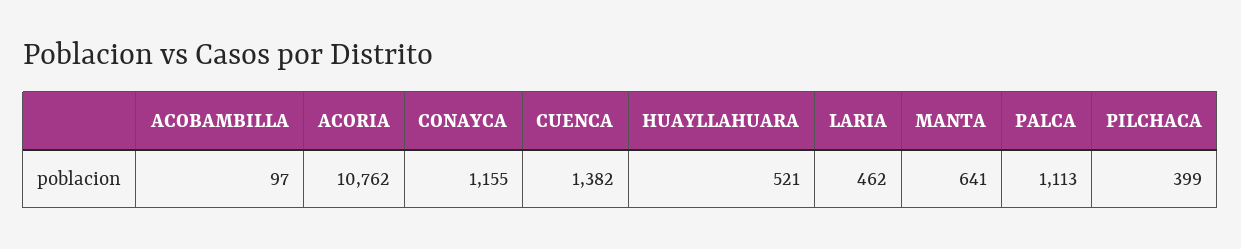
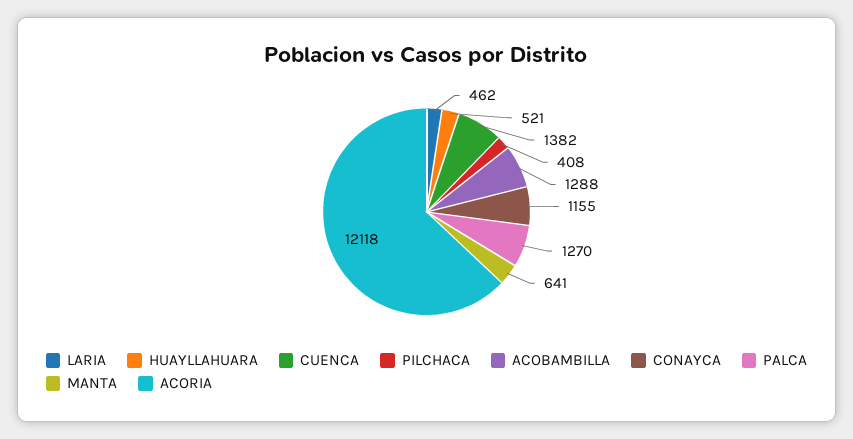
ACOBAMBILLA: 97 -> 1288
ACORIA: 10762 -> 12118
PALCA: 1113 -> 1270
PILCHACA: 399 -> 408

